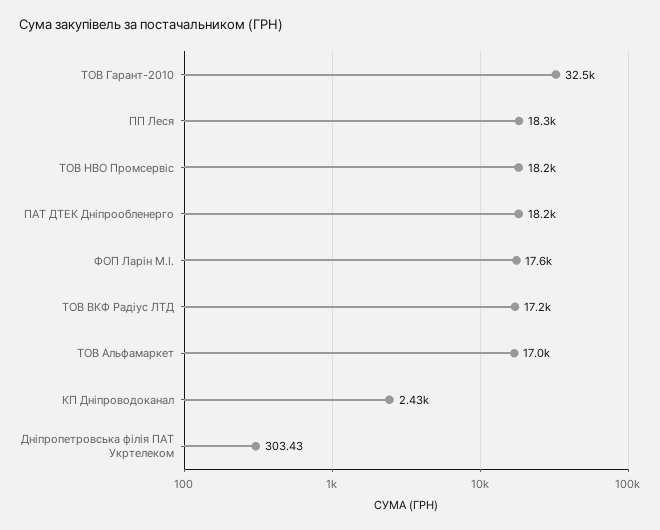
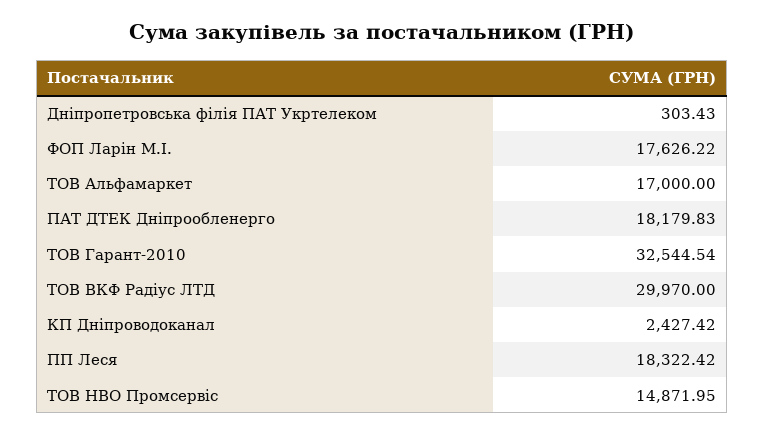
ТОВ НВО Промсервіс: 18200 -> 14871.95
ТОВ ВКФ Радіус ЛТД: 17200 -> 29970

